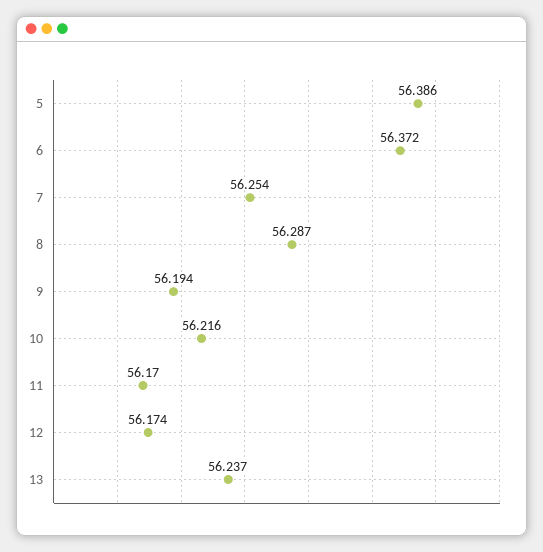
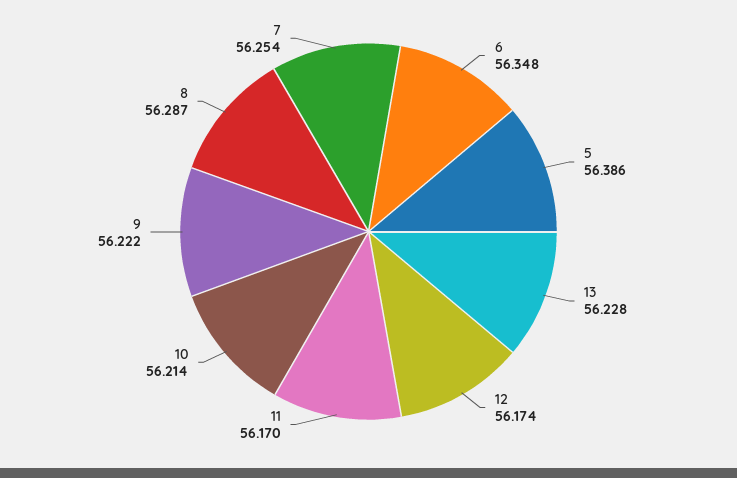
6: 56.372 -> 56.348
9: 56.194 -> 56.222
10: 56.216 -> 56.214
13: 56.237 -> 56.228

